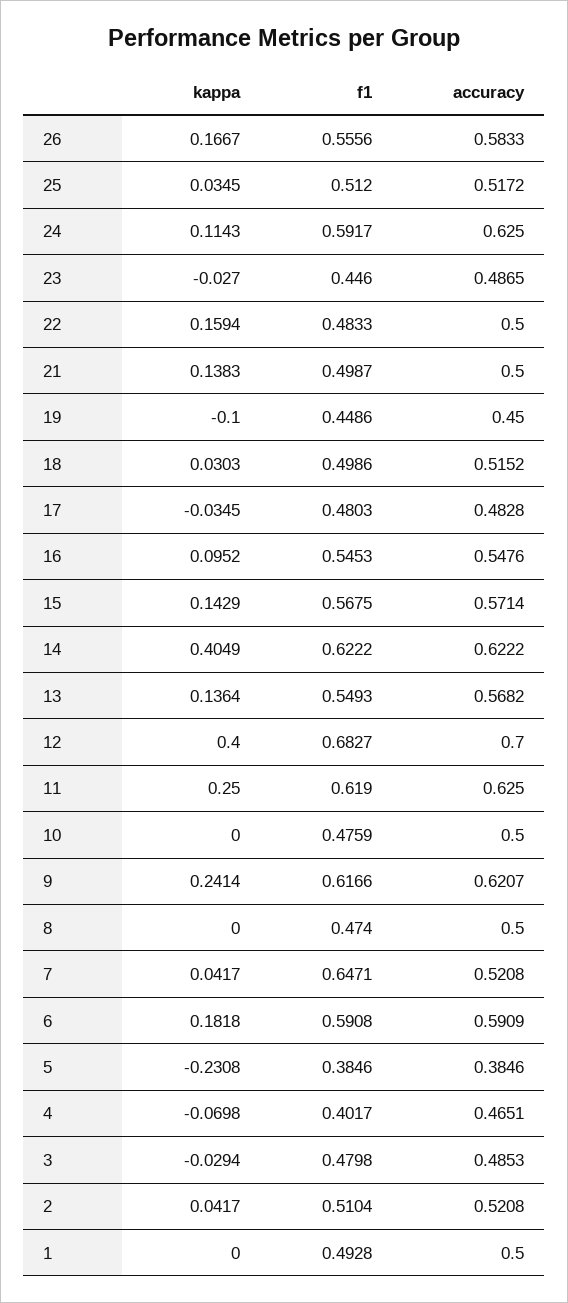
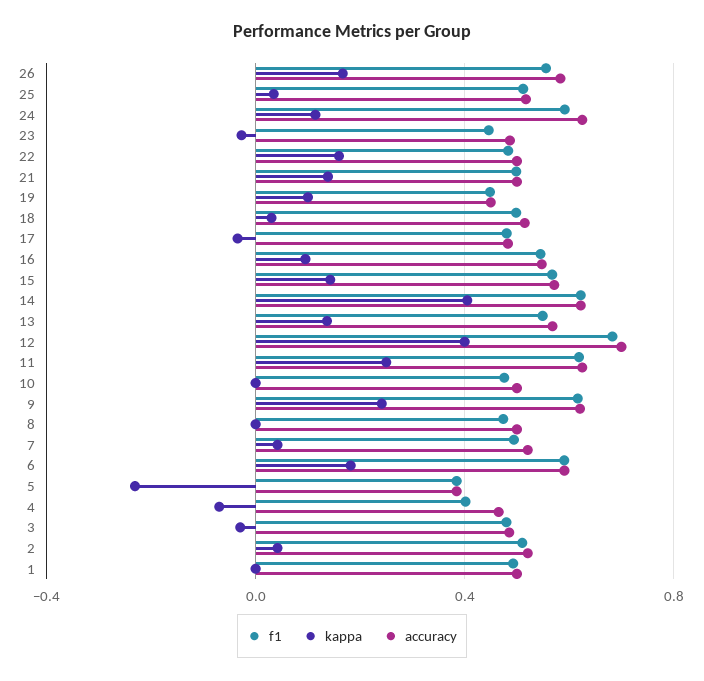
kappa, 19: -0.1 -> 0.1
f1, 7: 0.6471 -> 0.5

